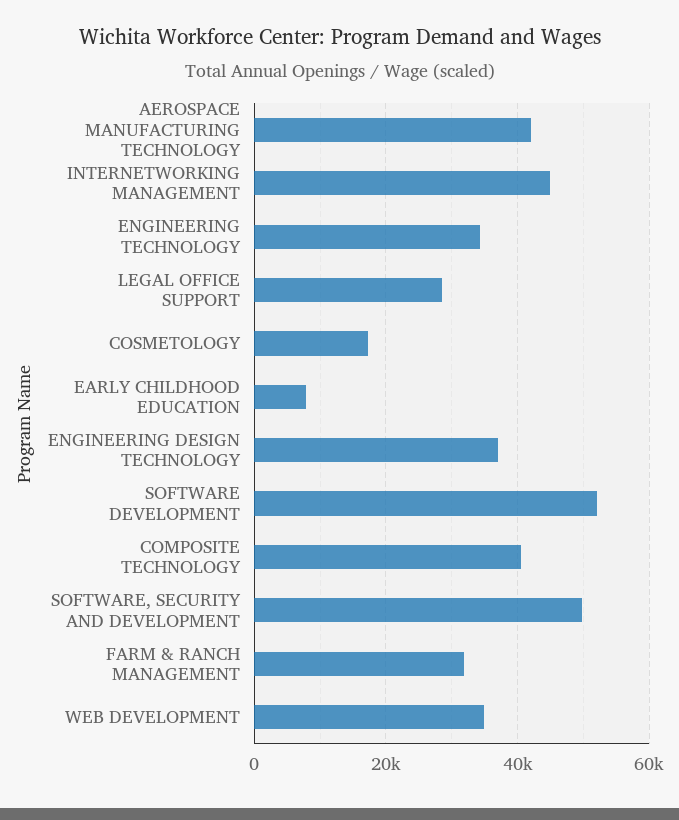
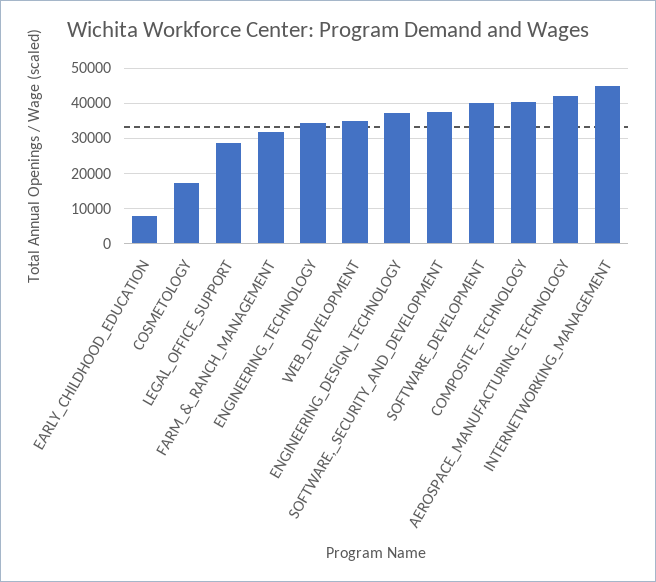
SOFTWARE DEVELOPMENT: 52000 -> 40000
SOFTWARE, SECURITY AND DEVELOPMENT: 50000 -> 38000

